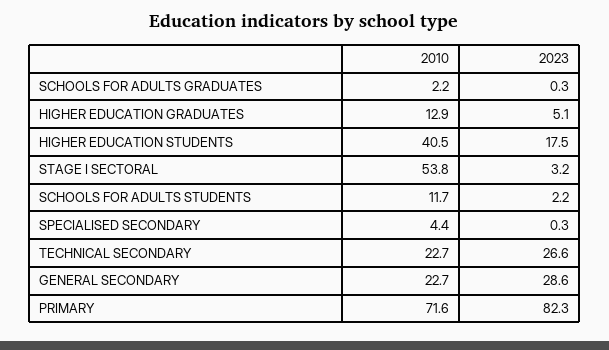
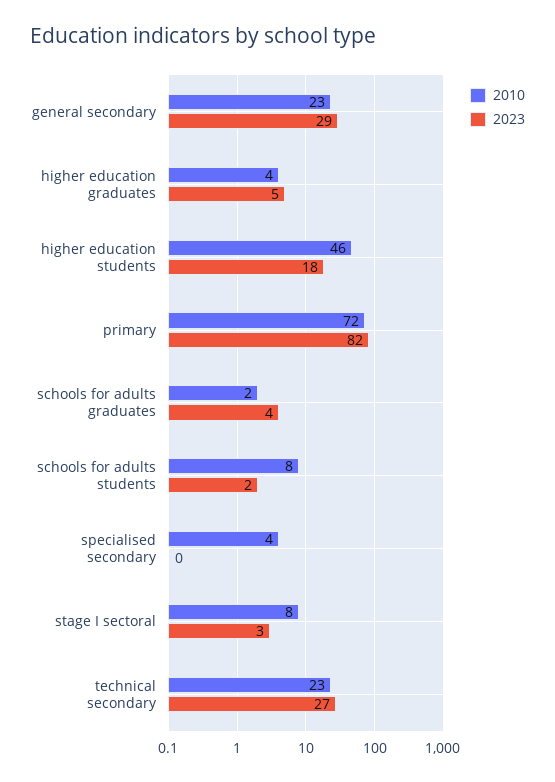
2023, SCHOOLS FOR ADULTS GRADUATES: 0.3 -> 4
2010, HIGHER EDUCATION GRADUATES: 12.9 -> 4
2010, HIGHER EDUCATION STUDENTS: 40.5 -> 46
2010, STAGE I SECTORAL: 53.8 -> 8
2010, SCHOOLS FOR ADULTS STUDENTS: 11.7 -> 8

